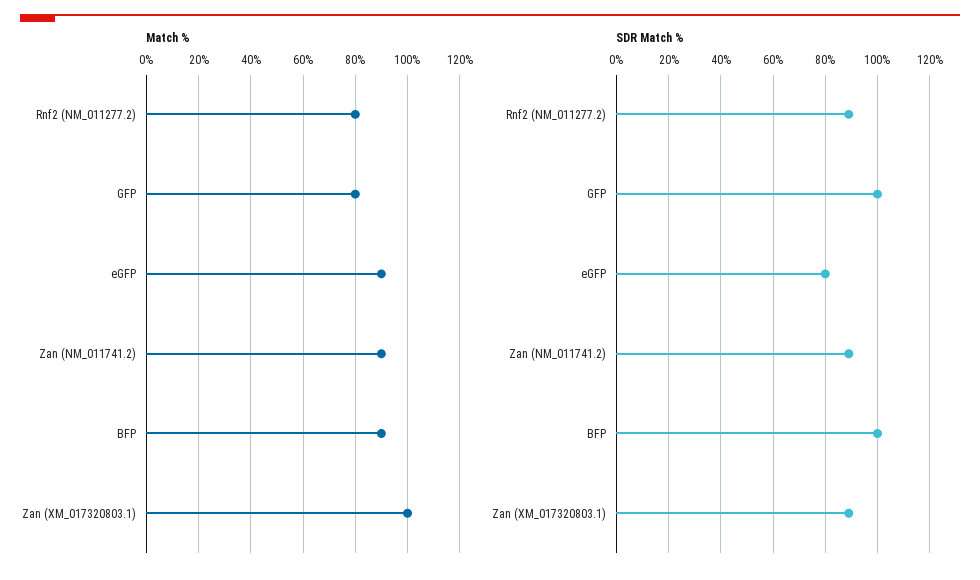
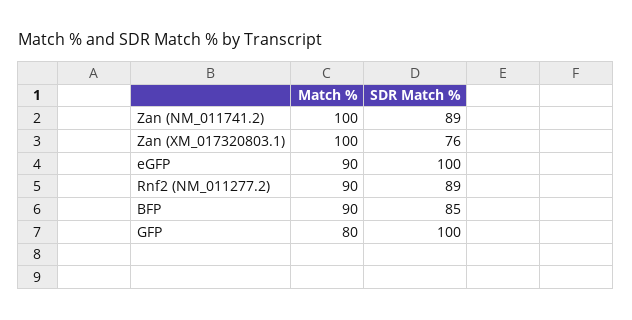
Match %, Rnf2 (NM_011277.2): 80 -> 90
Match %, Zan (NM_011741.2): 90 -> 100
SDR Match %, eGFP: 80 -> 100
SDR Match %, BFP: 100 -> 85
SDR Match %, Zan (XM_017320803.1): 90 -> 76

